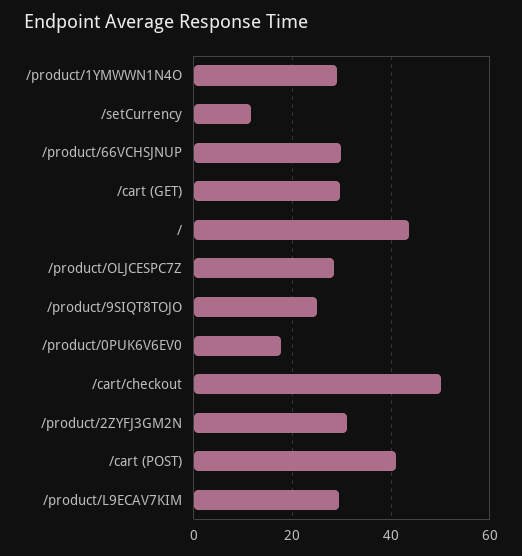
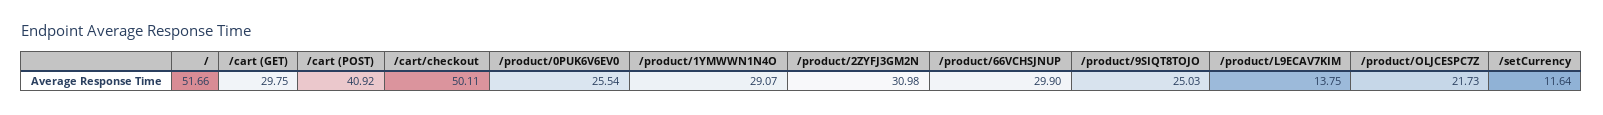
/: 44 -> 51.66
/product/OLJCESPC7Z: 28 -> 21.73
/product/0PUK6V6EV0: 18 -> 25.54
/product/L9ECAV7KIM: 30 -> 13.75

